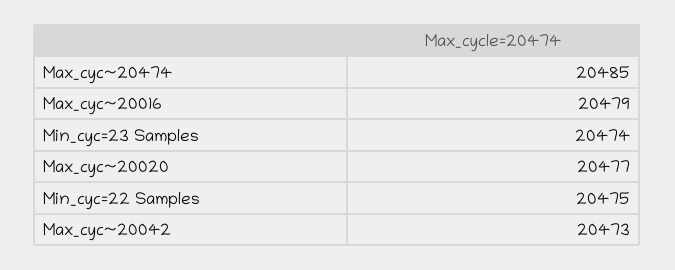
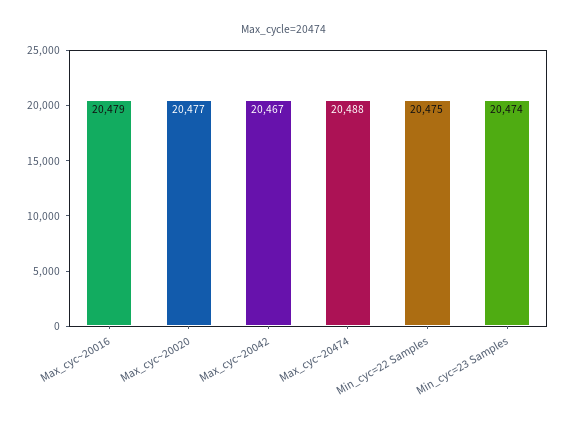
Max_cyc~20474: 20485 -> 20488
Max_cyc~20042: 20473 -> 20467

